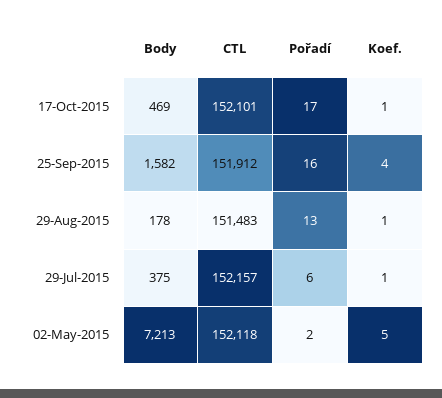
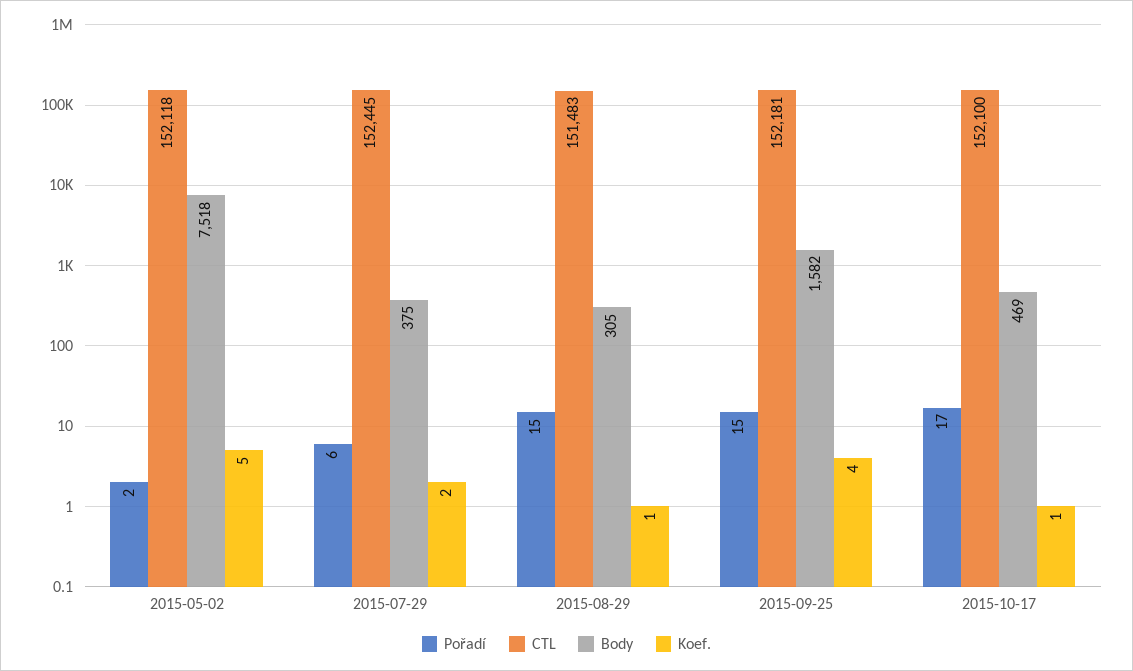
CTL, 17-Oct-2015: 152101 -> 152100
CTL, 25-Sep-2015: 151912 -> 152181
Pořadí, 25-Sep-2015: 16 -> 15
Body, 29-Aug-2015: 178 -> 305
Pořadí, 29-Aug-2015: 13 -> 15
CTL, 29-Jul-2015: 152157 -> 152445
Koef., 29-Jul-2015: 1 -> 2
Body, 02-May-2015: 7213 -> 7518

